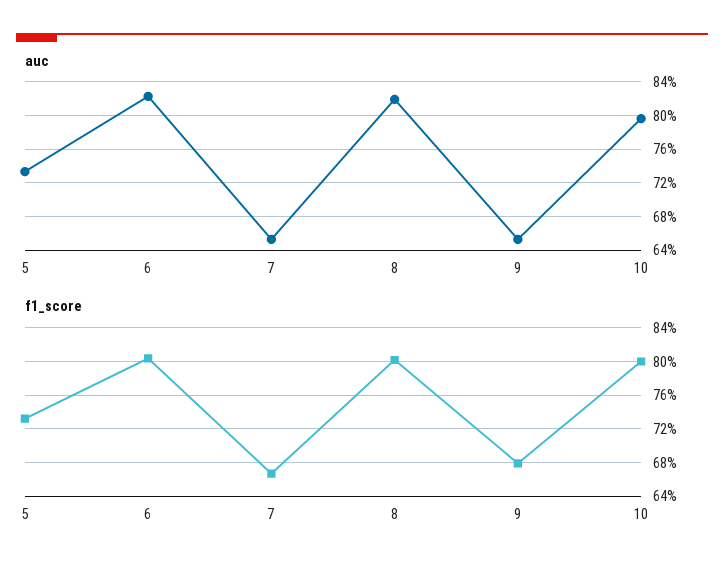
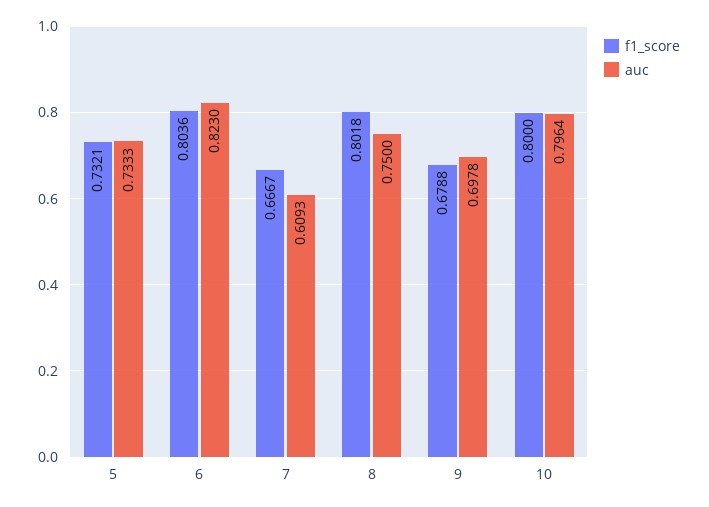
auc, 7: 0.65 -> 0.6093
auc, 8: 0.82 -> 0.75
auc, 9: 0.65 -> 0.6978

